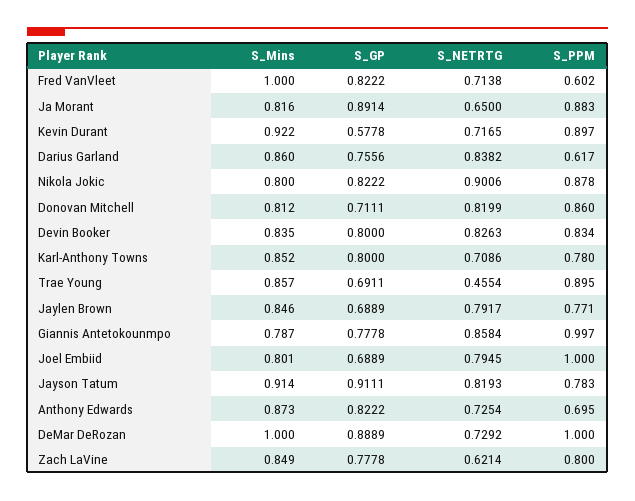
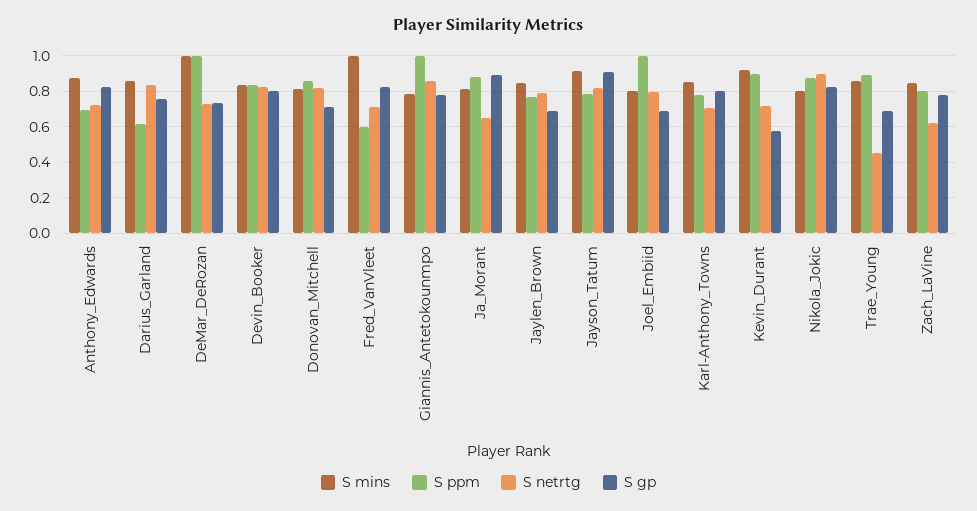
S_GP, DeMar DeRozan: 0.8889 -> 0.75

